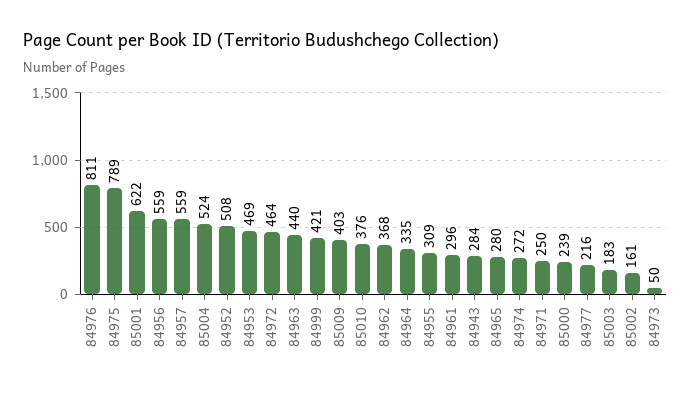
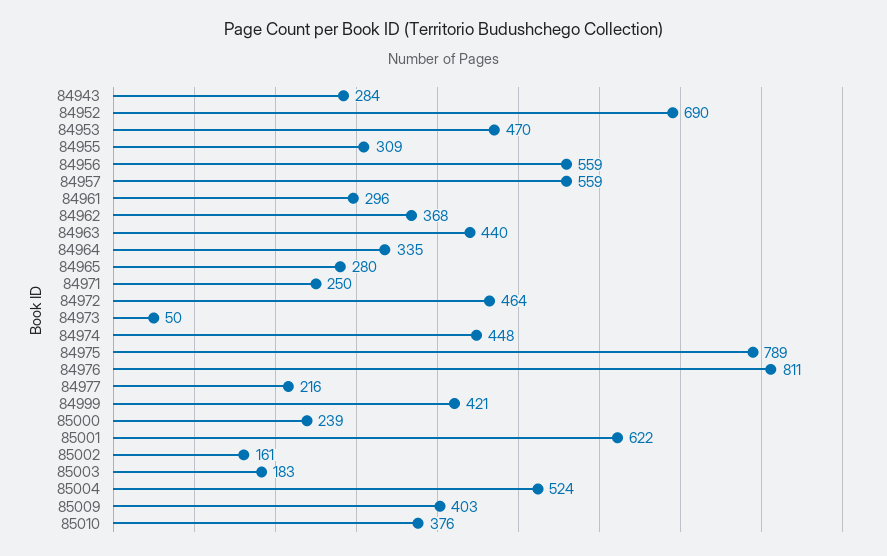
84952: 508 -> 690
84953: 469 -> 470
84974: 272 -> 448

